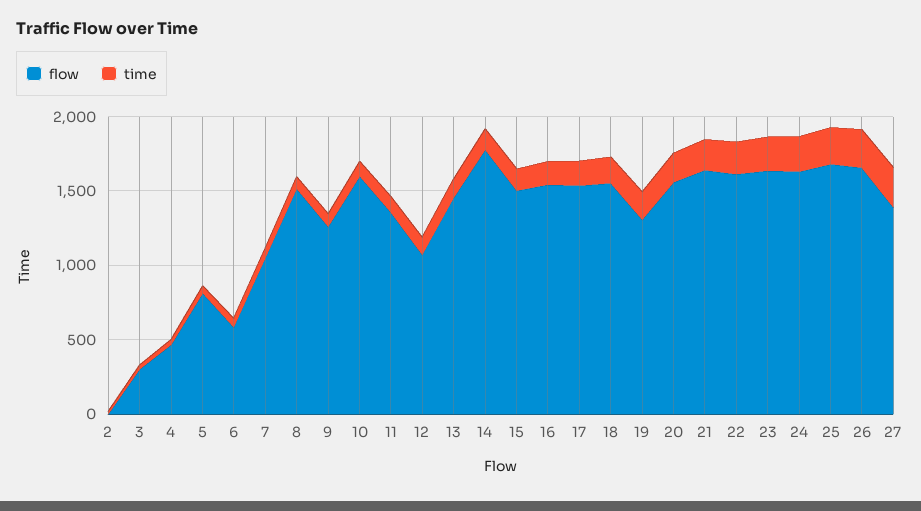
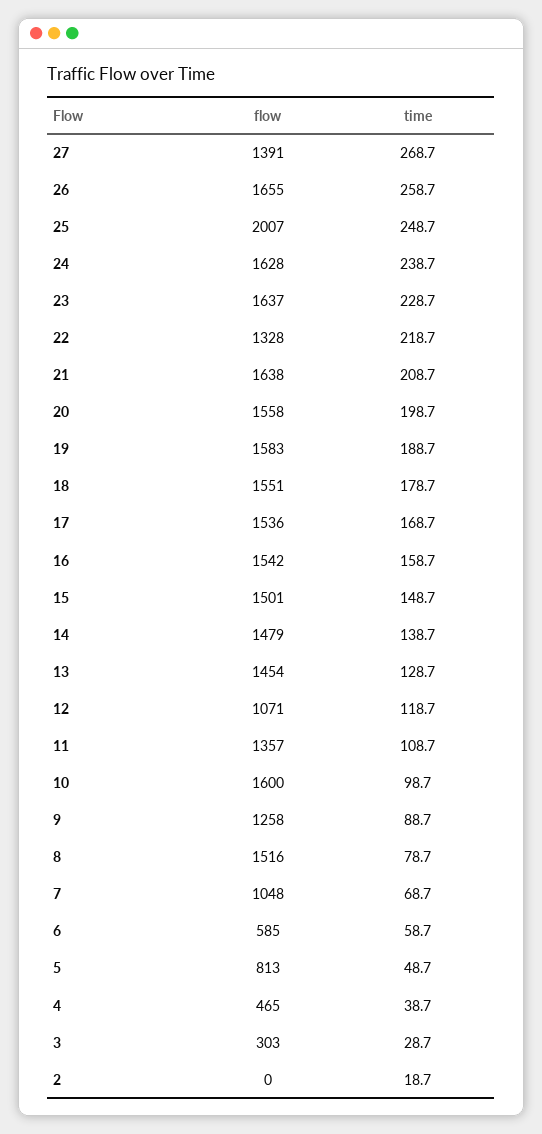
flow, 14: 1800 -> 1479
flow, 19: 1300 -> 1583
flow, 22: 1600 -> 1328
flow, 25: 1700 -> 2007

